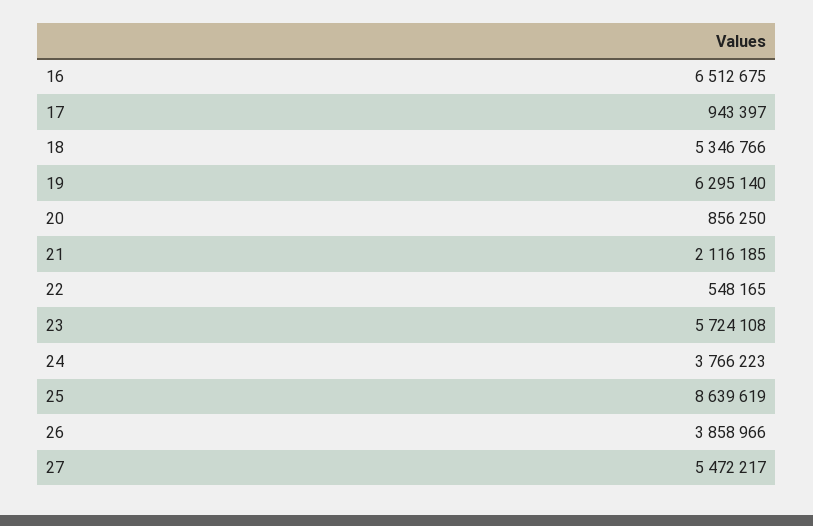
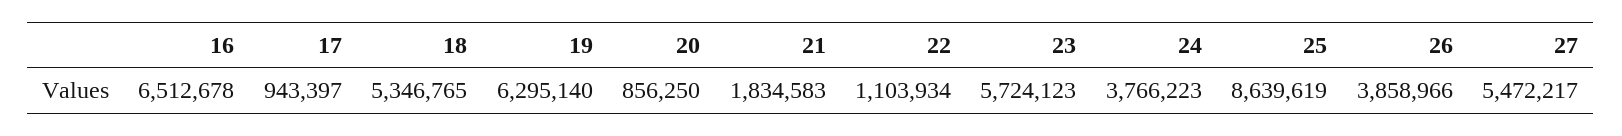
16: 6512675 -> 6512678
18: 5346766 -> 5346765
21: 2116185 -> 1834583
22: 548165 -> 1103934
23: 5724108 -> 5724123

